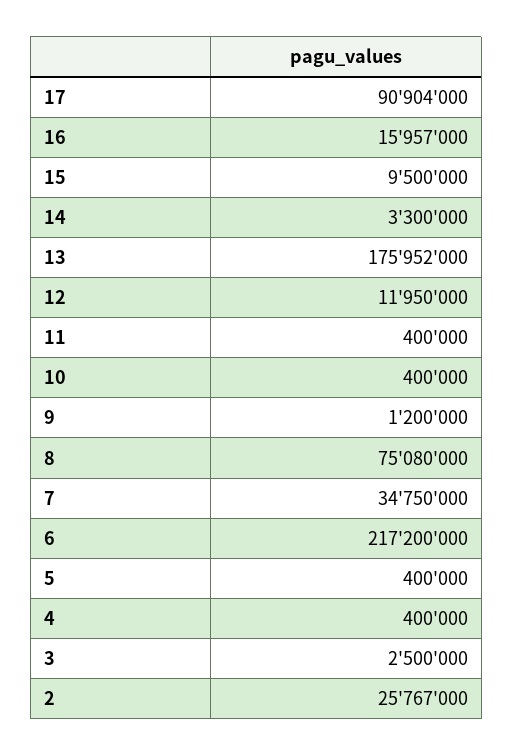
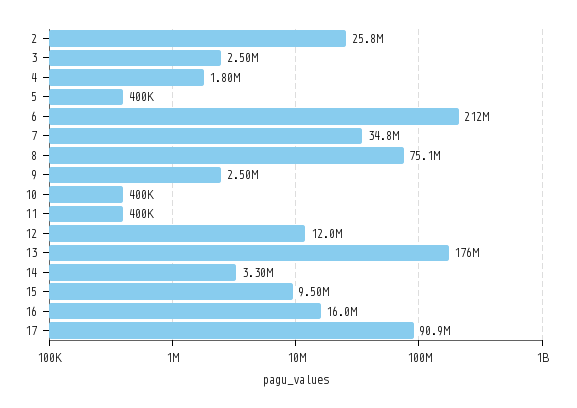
9: 1200000 -> 2500000
6: 217200000 -> 212000000
4: 400000 -> 1800000

